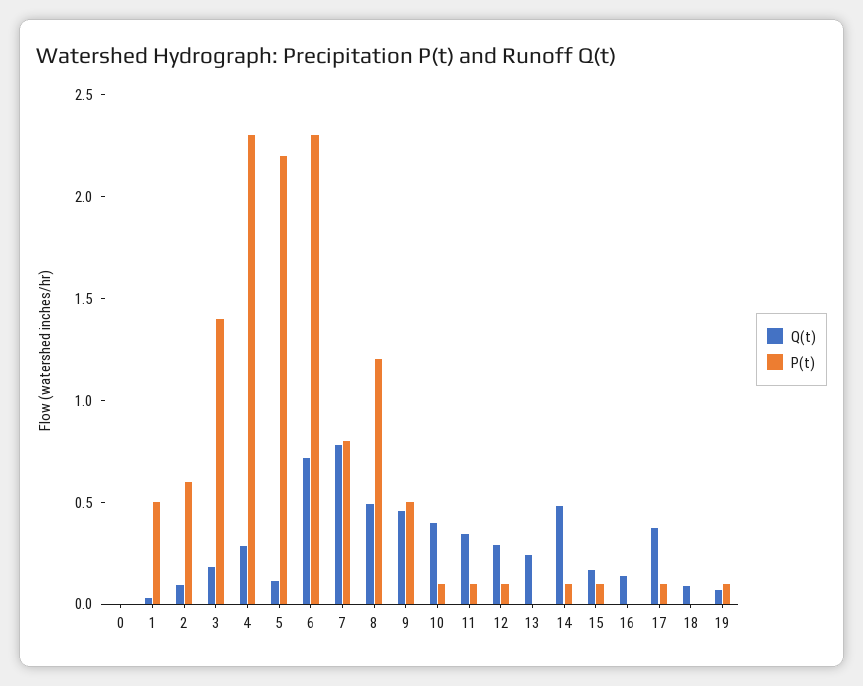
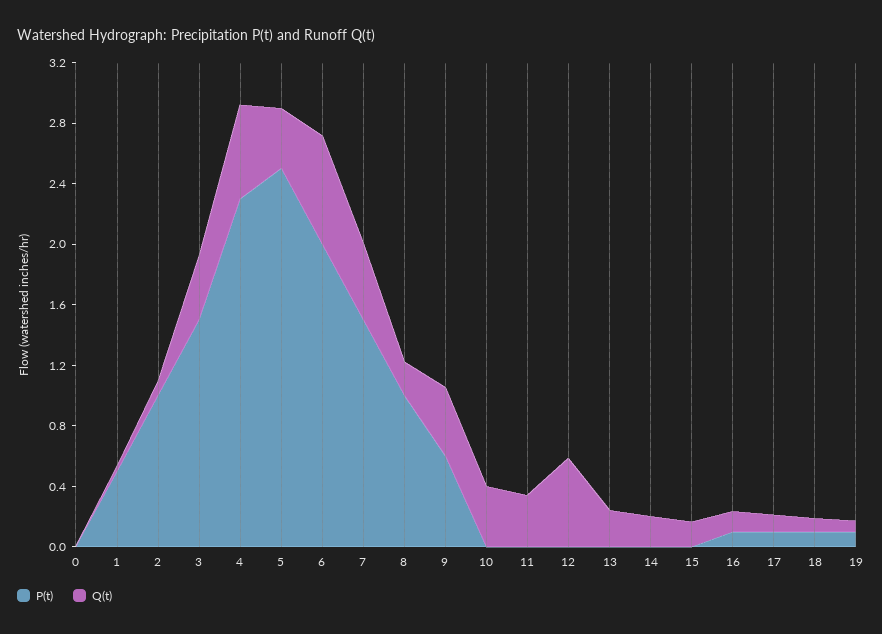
P(t), 2: 0.6 -> 1
Q(t), 3: 0.2 -> 0.4
P(t), 3: 1.4 -> 1.5
Q(t), 4: 0.3 -> 0.6
Q(t), 5: 0.1 -> 0.4
P(t), 5: 2.2 -> 2.5
P(t), 6: 2.3 -> 2
Q(t), 7: 0.8 -> 0.5
P(t), 7: 0.8 -> 1.5
Q(t), 8: 0.5 -> 0.2
P(t), 8: 1.2 -> 1
P(t), 9: 0.5 -> 0.6
P(t), 10: 0.1 -> 0
P(t), 11: 0.1 -> 0
Q(t), 12: 0.3 -> 0.6
P(t), 12: 0.1 -> 0
Q(t), 14: 0.5 -> 0.2
P(t), 14: 0.1 -> 0
P(t), 15: 0.1 -> 0
P(t), 16: 0 -> 0.1
Q(t), 17: 0.4 -> 0.1
P(t), 18: 0 -> 0.1

